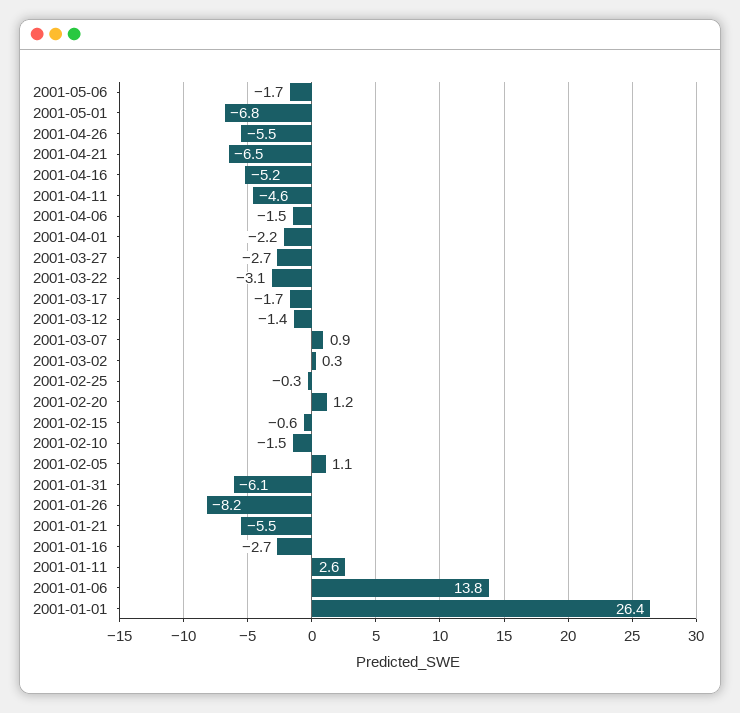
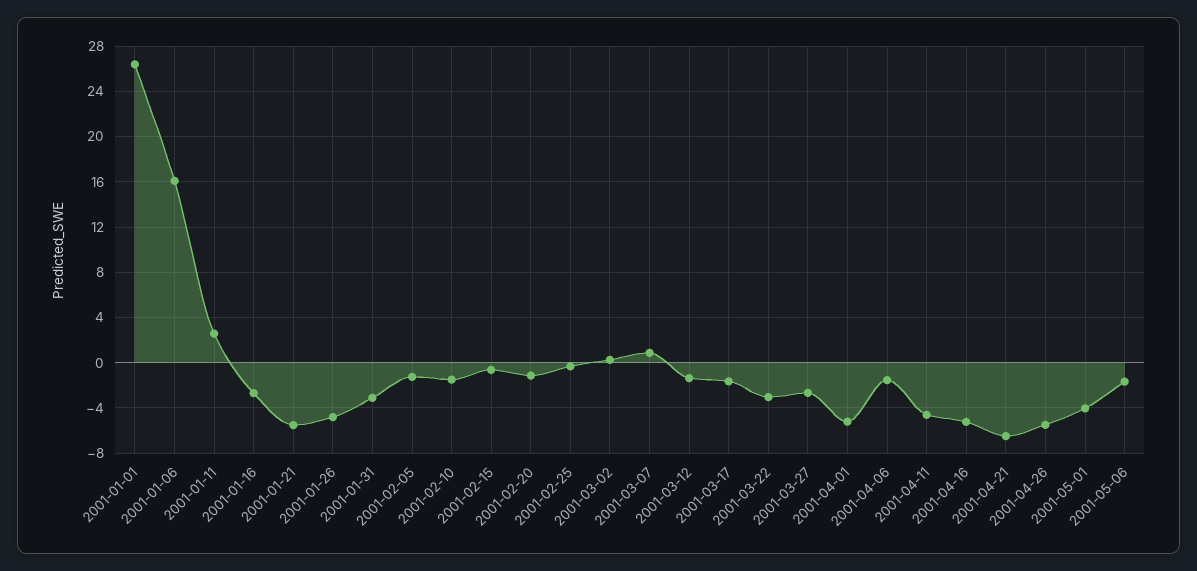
2001-05-01: -6.8 -> -4
2001-04-01: -2.2 -> -5
2001-02-20: 1.2 -> -1
2001-02-05: 1.1 -> -1
2001-01-31: -6.1 -> -3
2001-01-26: -8.2 -> -5
2001-01-06: 13.8 -> 16

